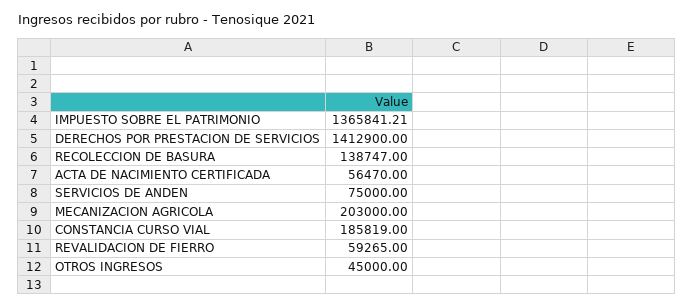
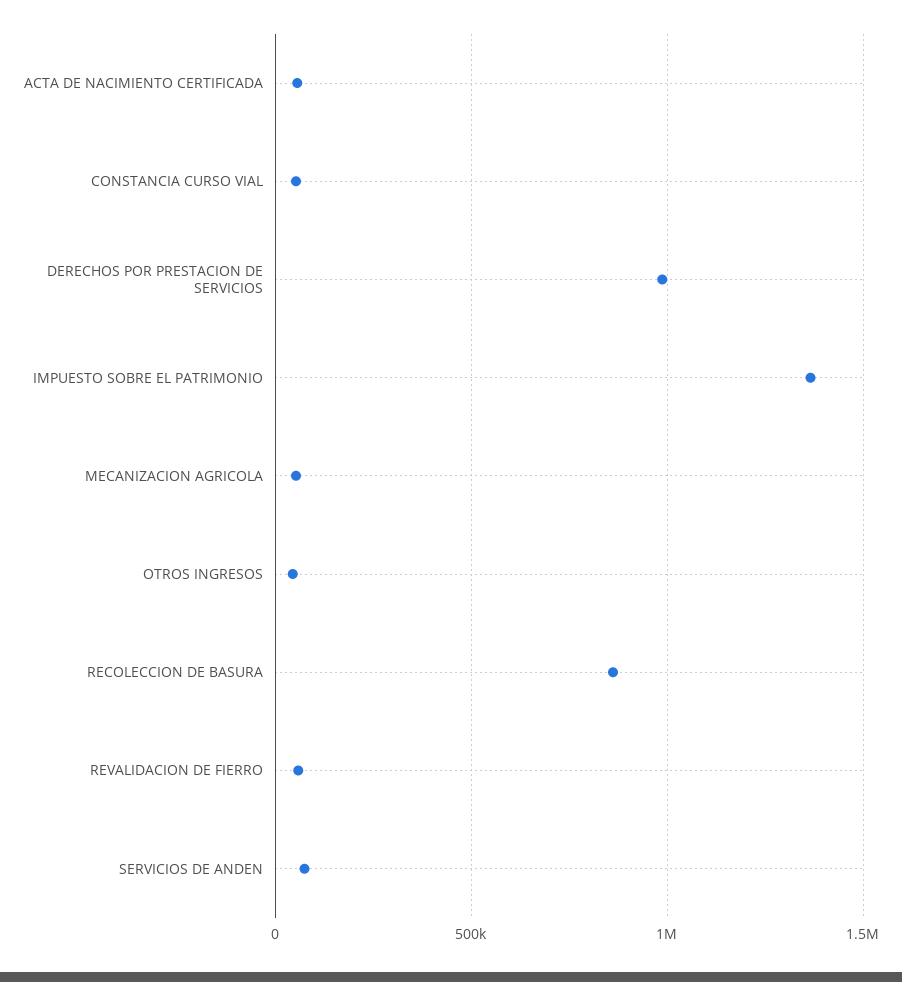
DERECHOS POR PRESTACION DE SERVICIOS: 1412900 -> 1000000
RECOLECCION DE BASURA: 138747 -> 850000
MECANIZACION AGRICOLA: 203000 -> 50000
CONSTANCIA CURSO VIAL: 185819 -> 50000

